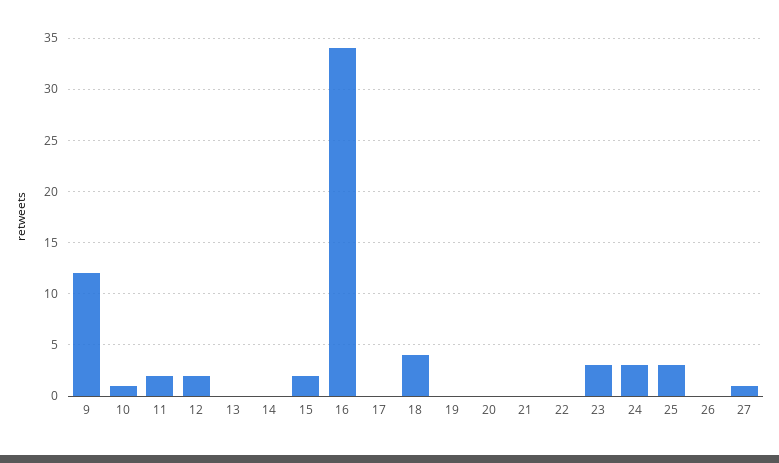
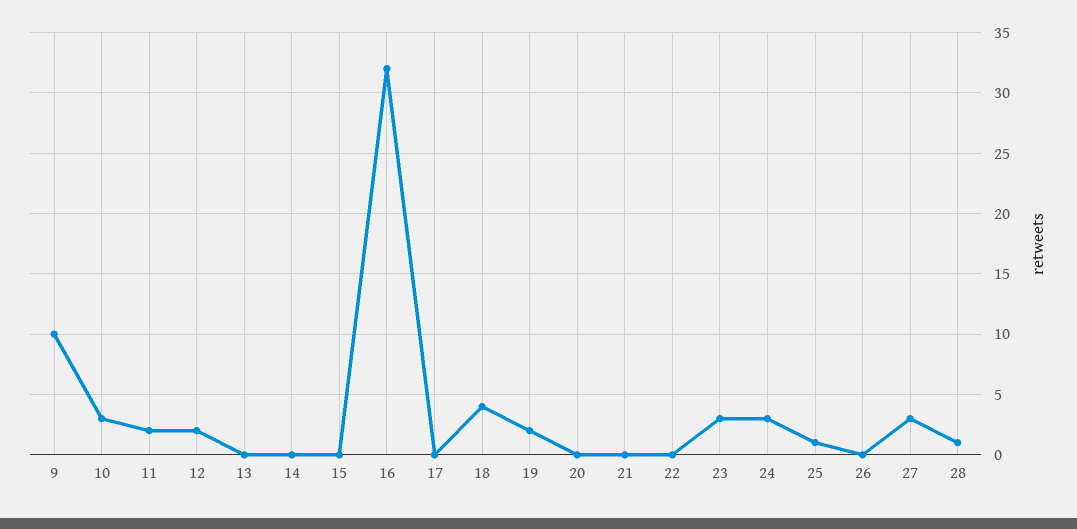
9: 12 -> 10
10: 1 -> 3
15: 2 -> 0
16: 34 -> 32
19: 0 -> 2
25: 3 -> 1
27: 1 -> 3
28: none -> 1

